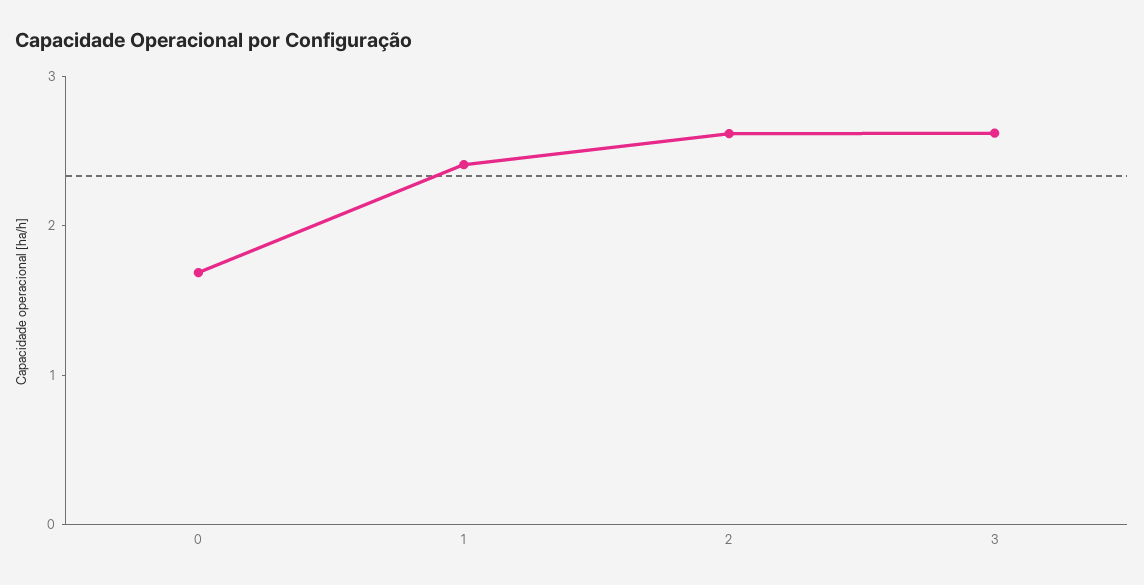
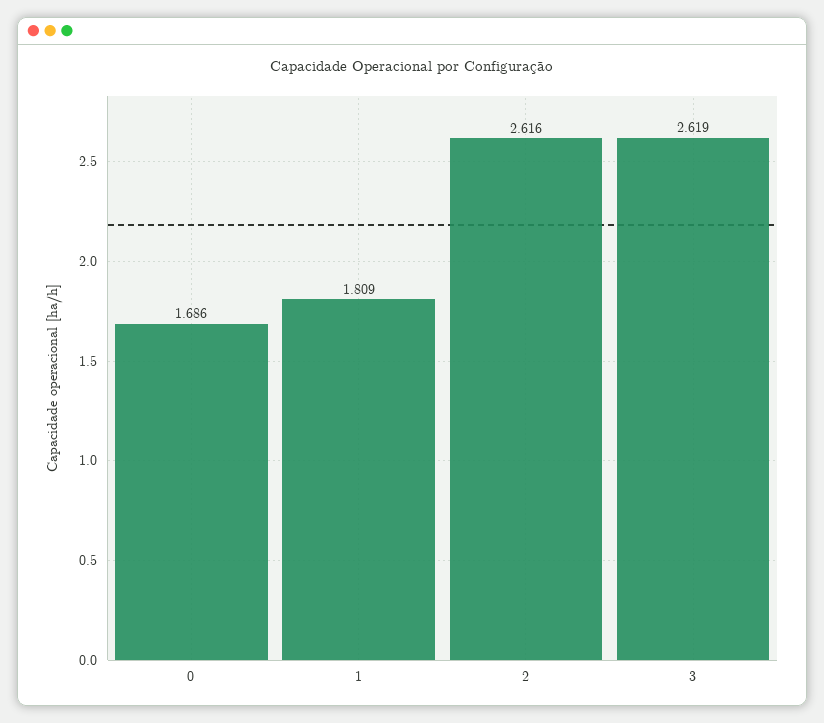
1: 2.4 -> 1.809

